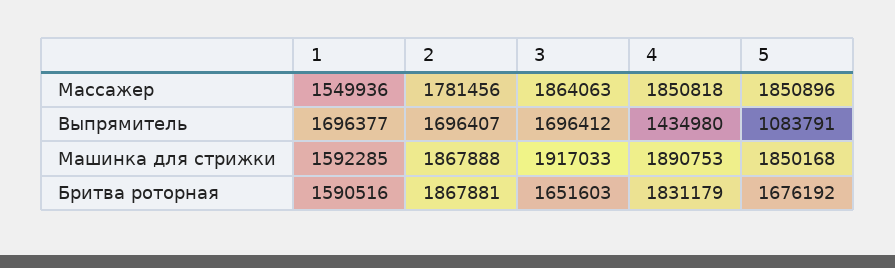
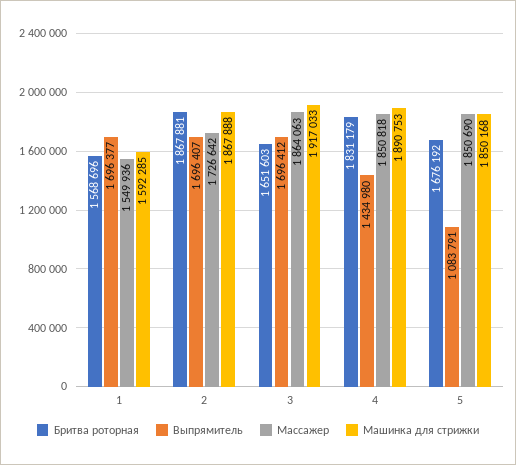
Массажер, 2: 1781456 -> 1726642
Массажер, 5: 1850896 -> 1850690
Бритва роторная, 1: 1590516 -> 1568696

